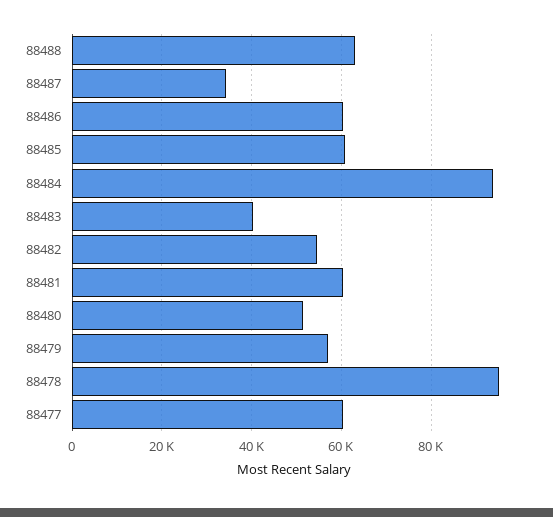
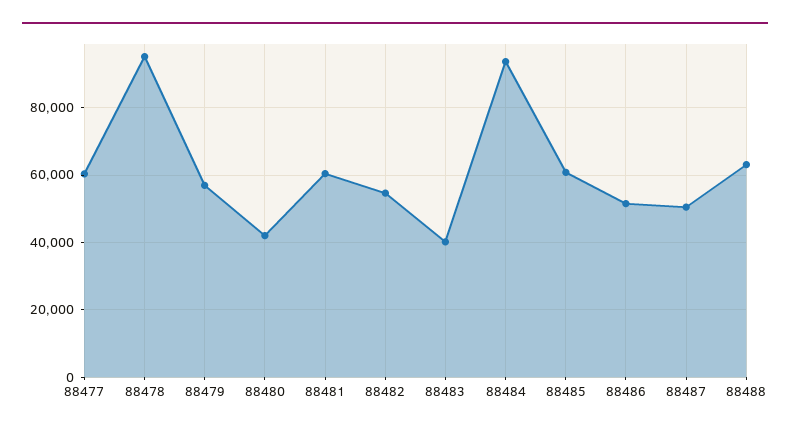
88487: 34000 -> 50000
88486: 60000 -> 52000
88480: 52000 -> 42000

